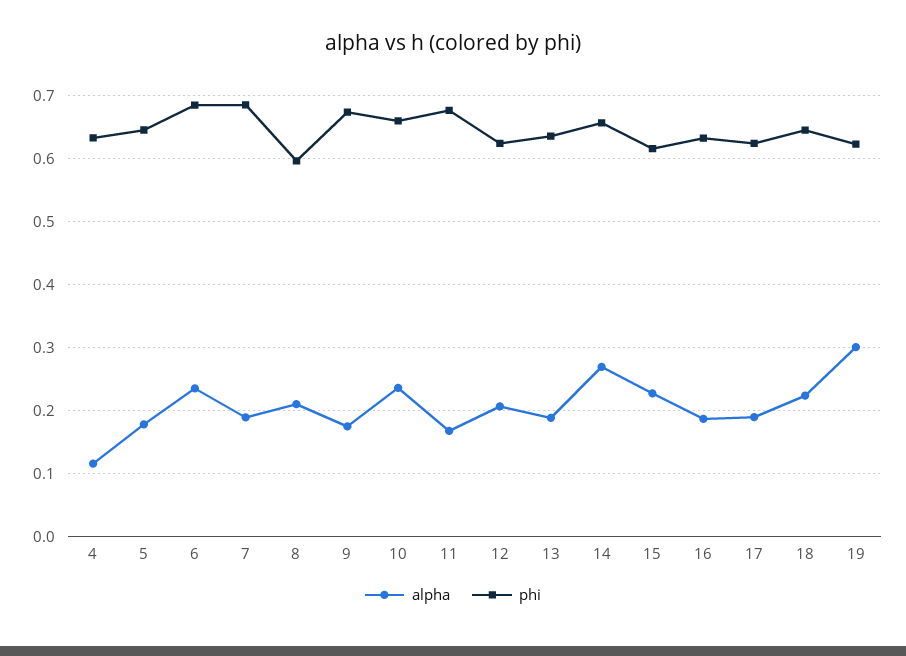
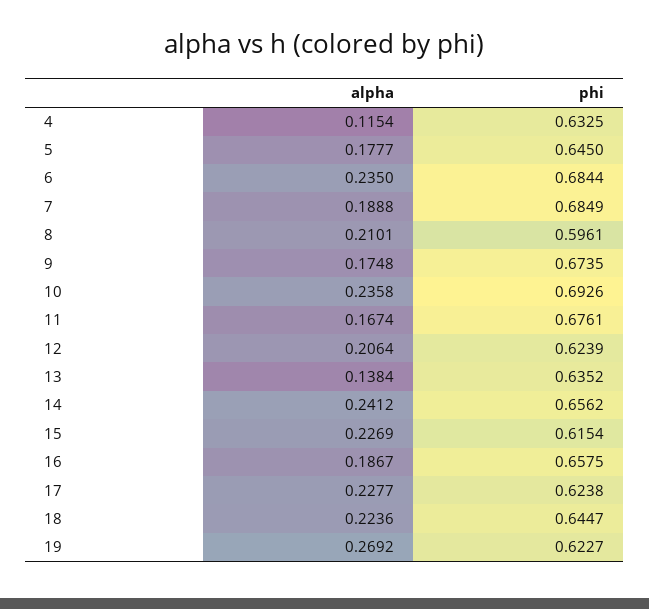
phi, 10: 0.66 -> 0.6926
alpha, 13: 0.19 -> 0.1384
alpha, 14: 0.27 -> 0.2412
phi, 16: 0.63 -> 0.6575
alpha, 17: 0.19 -> 0.2277
alpha, 19: 0.3 -> 0.2692

